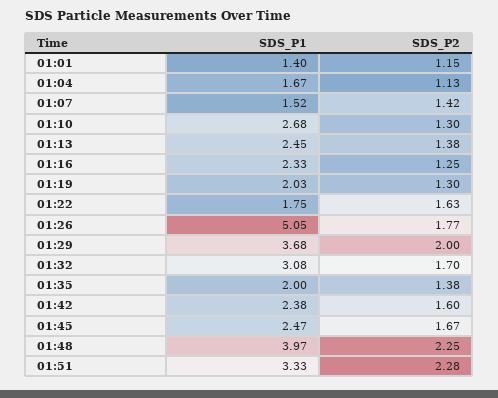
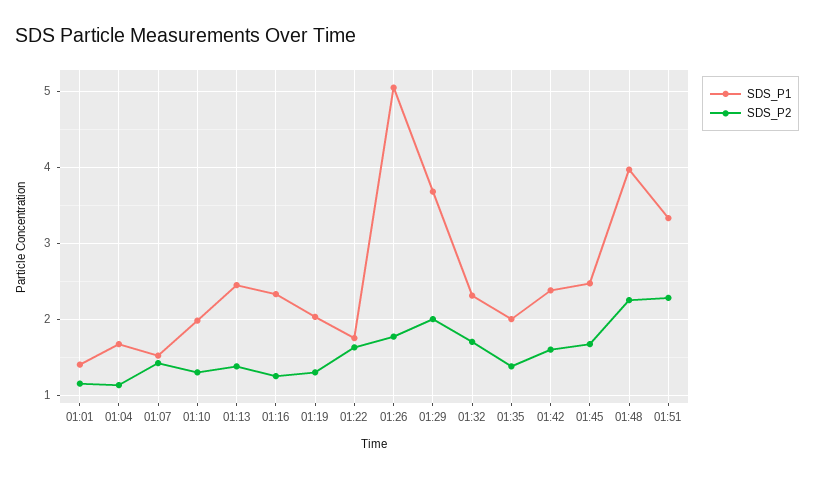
SDS_P1, 01:10: 2.68 -> 2
SDS_P1, 01:32: 3.08 -> 2.3

